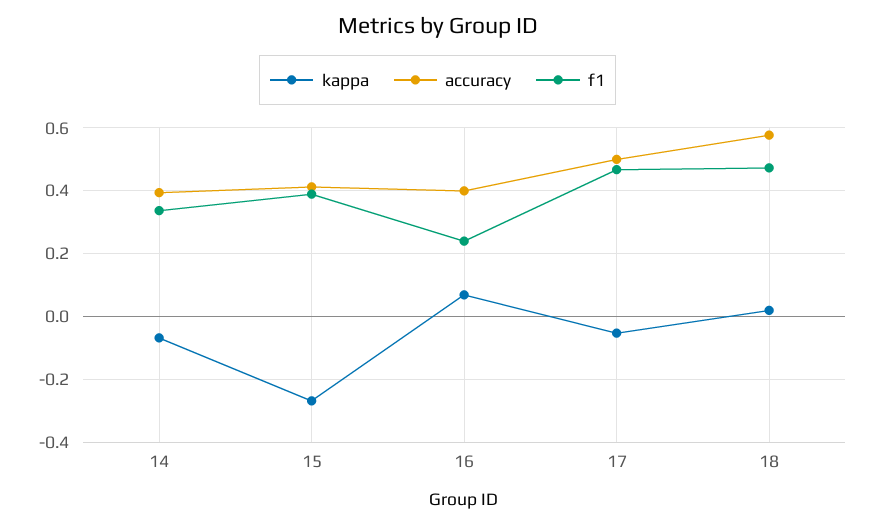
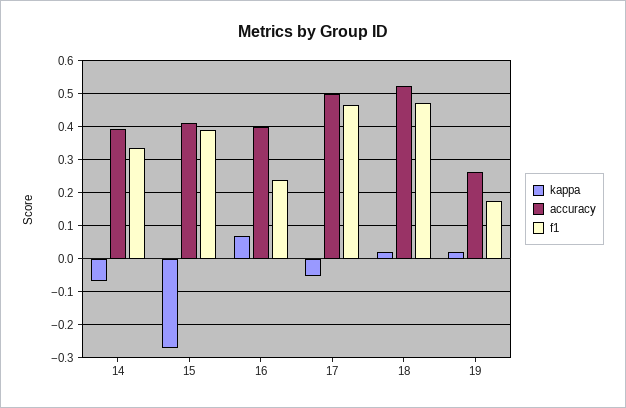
accuracy, 18: 0.58 -> 0.52
kappa, 19: none -> 0.02
accuracy, 19: none -> 0.26
f1, 19: none -> 0.18

